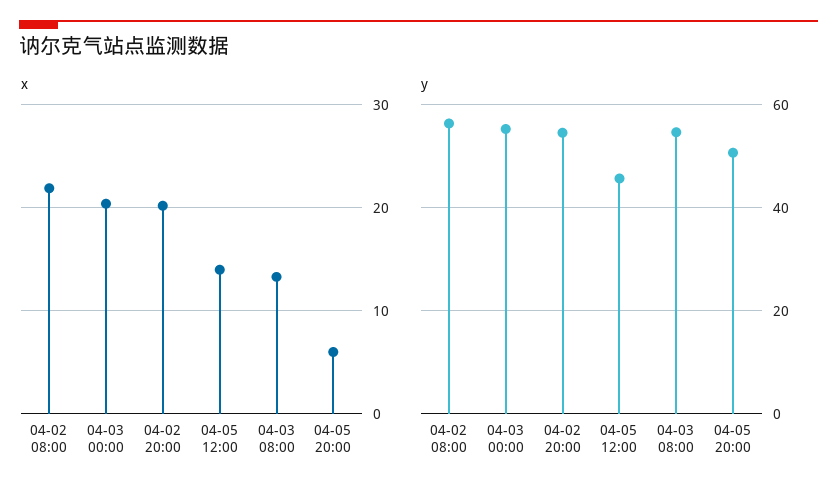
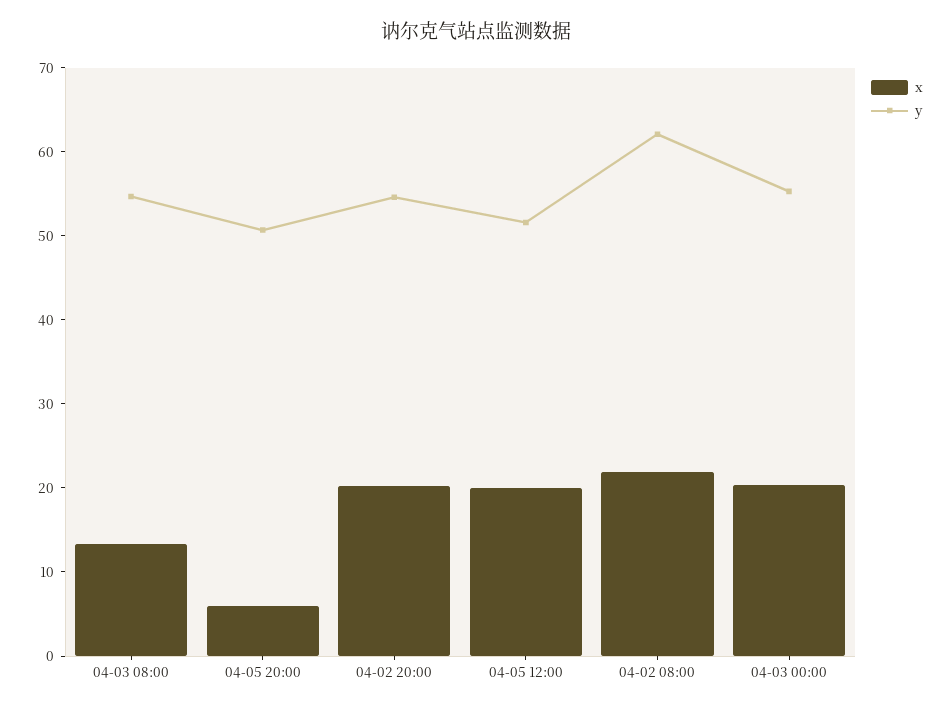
x, 04-05 12:00: 14 -> 20
y, 04-02 08:00: 56 -> 62
y, 04-05 12:00: 46 -> 52

